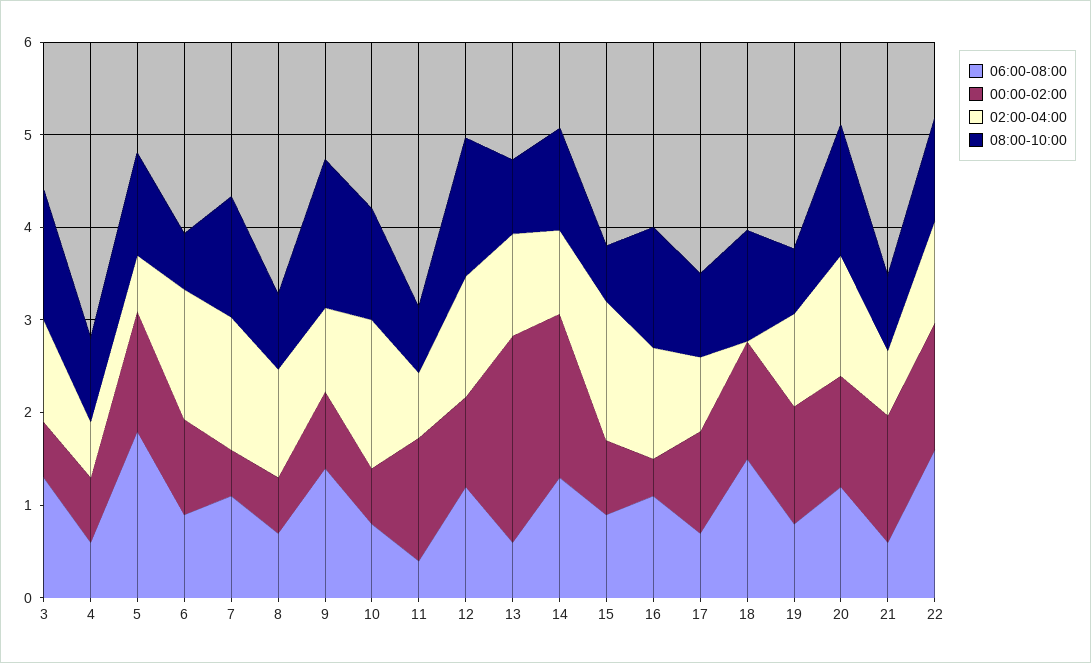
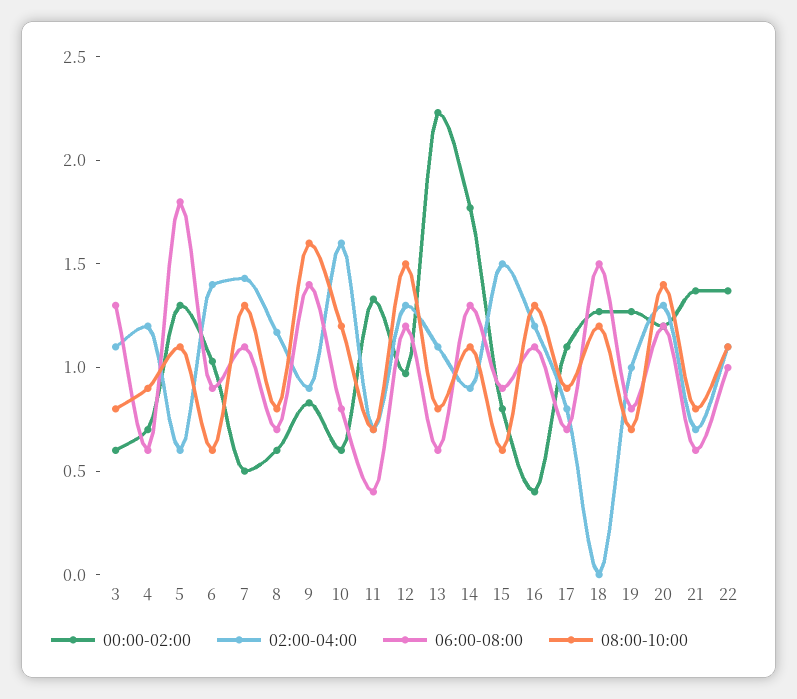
08:00-10:00, 3: 1.4 -> 0.8
02:00-04:00, 4: 0.6 -> 1.2
06:00-08:00, 22: 1.6 -> 1

